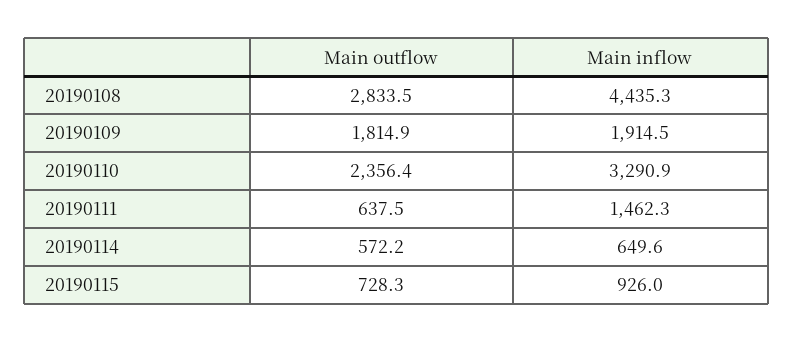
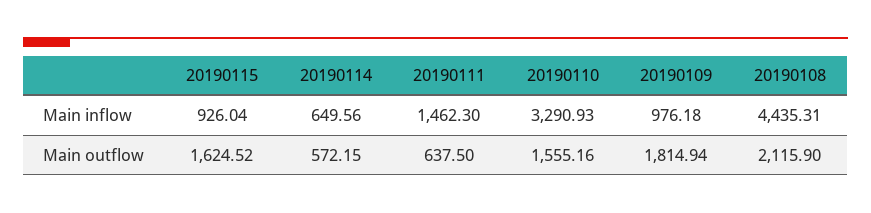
Main outflow, 20190108: 2833.5 -> 2115.9
Main inflow, 20190109: 1914.5 -> 976.18
Main outflow, 20190110: 2356.4 -> 1555.16
Main outflow, 20190115: 728.3 -> 1624.52

